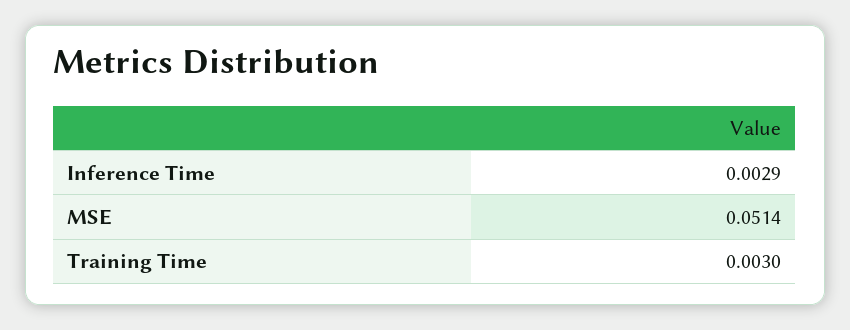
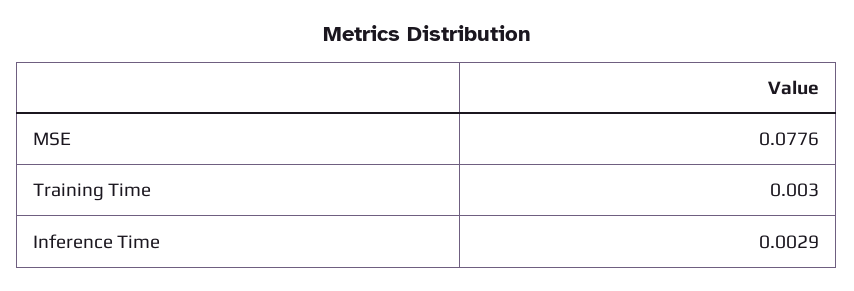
MSE: 0.0514 -> 0.0776

